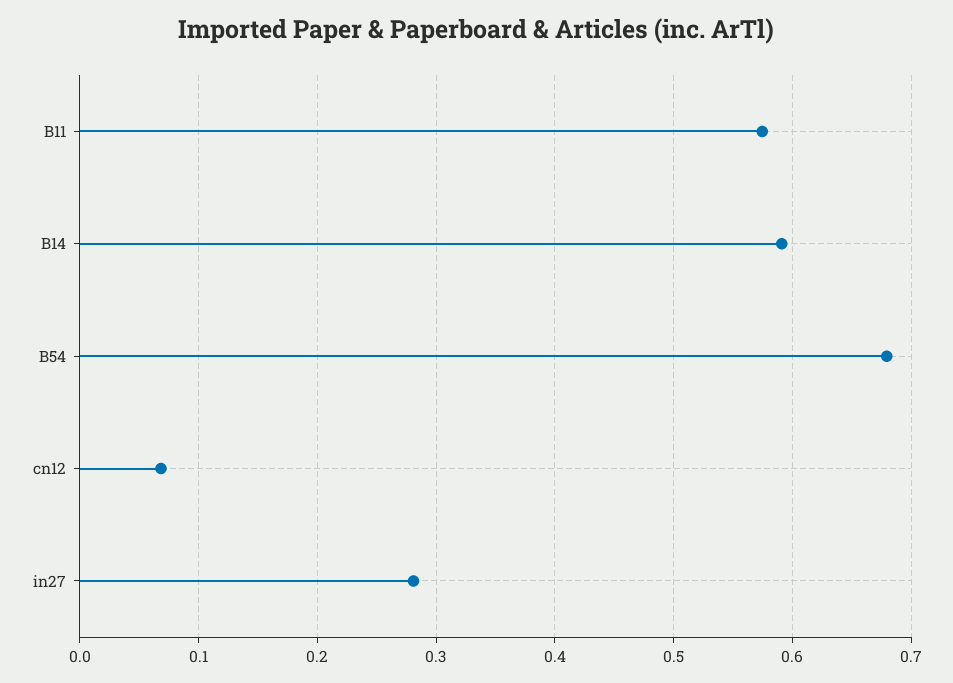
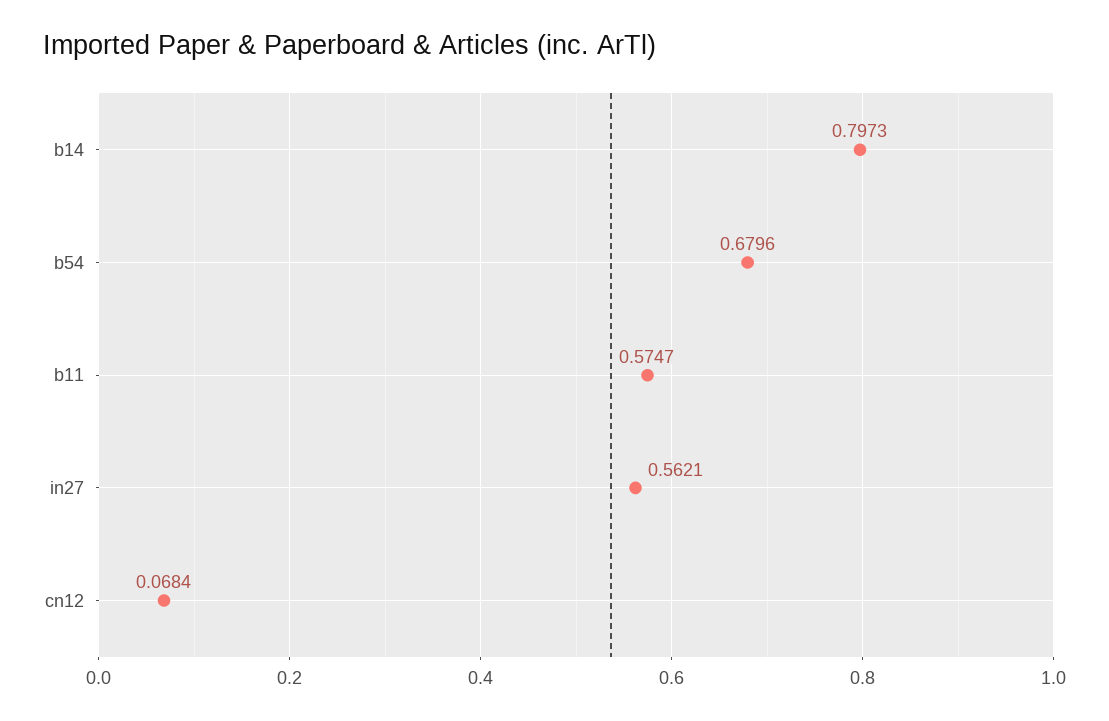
B14: 0.59 -> 0.7973
in27: 0.28 -> 0.5621

